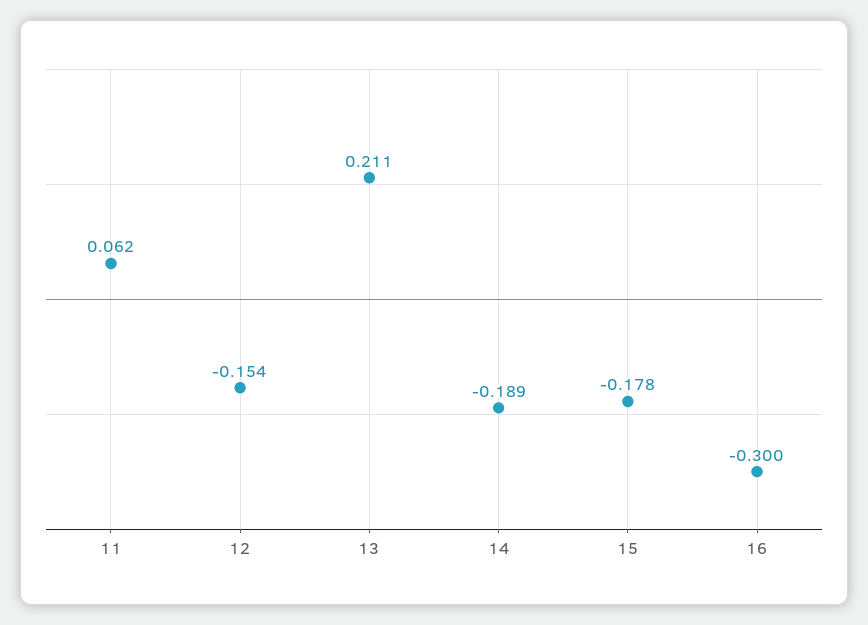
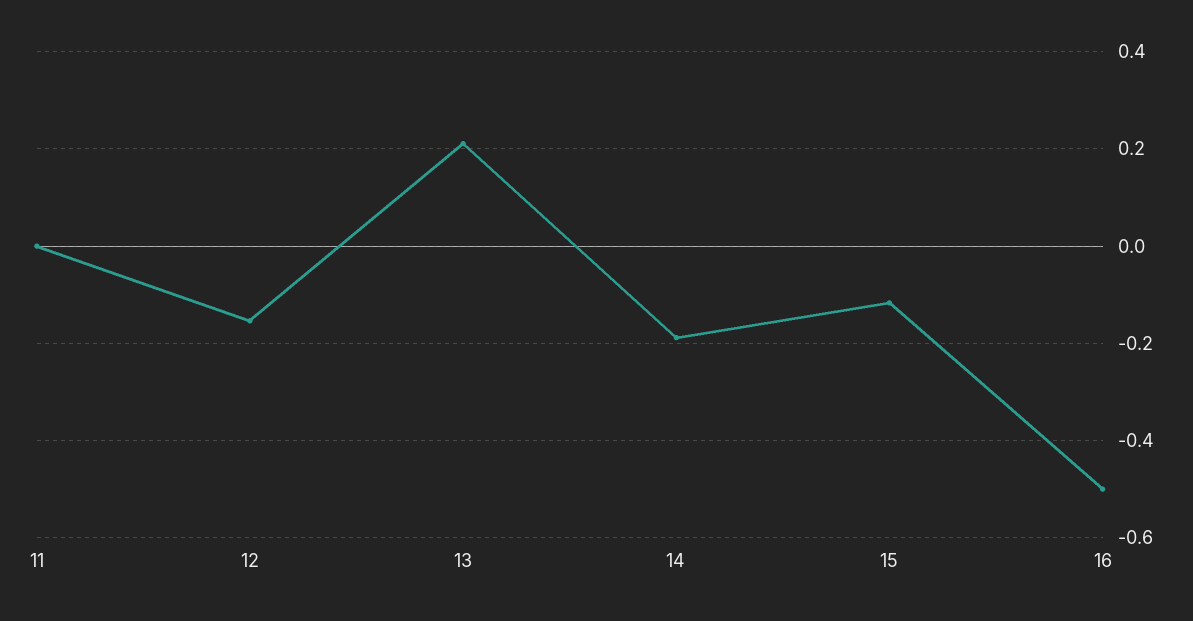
11: 0.062 -> 0
15: -0.178 -> -0.12
16: -0.3 -> -0.5

